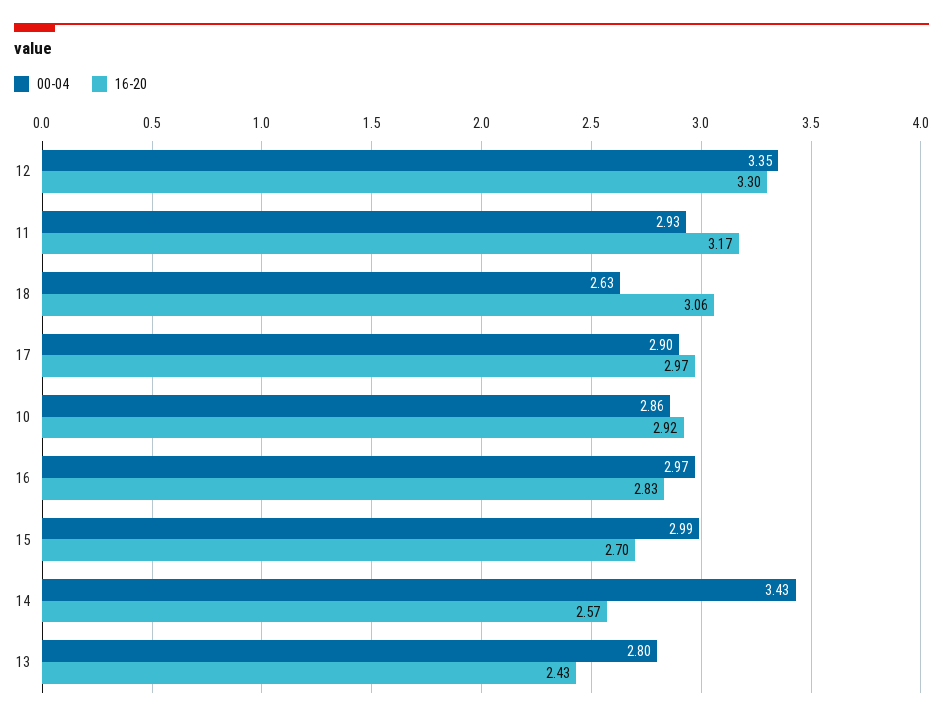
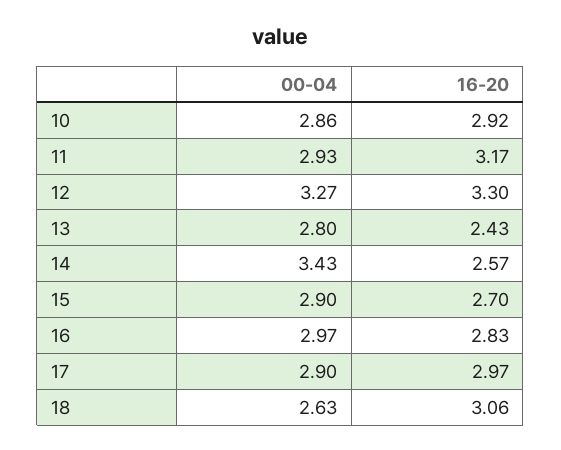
00-04, 12: 3.35 -> 3.27
00-04, 15: 2.99 -> 2.9

